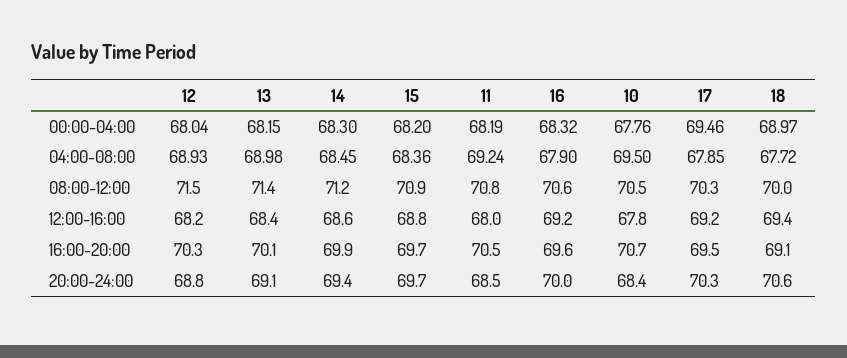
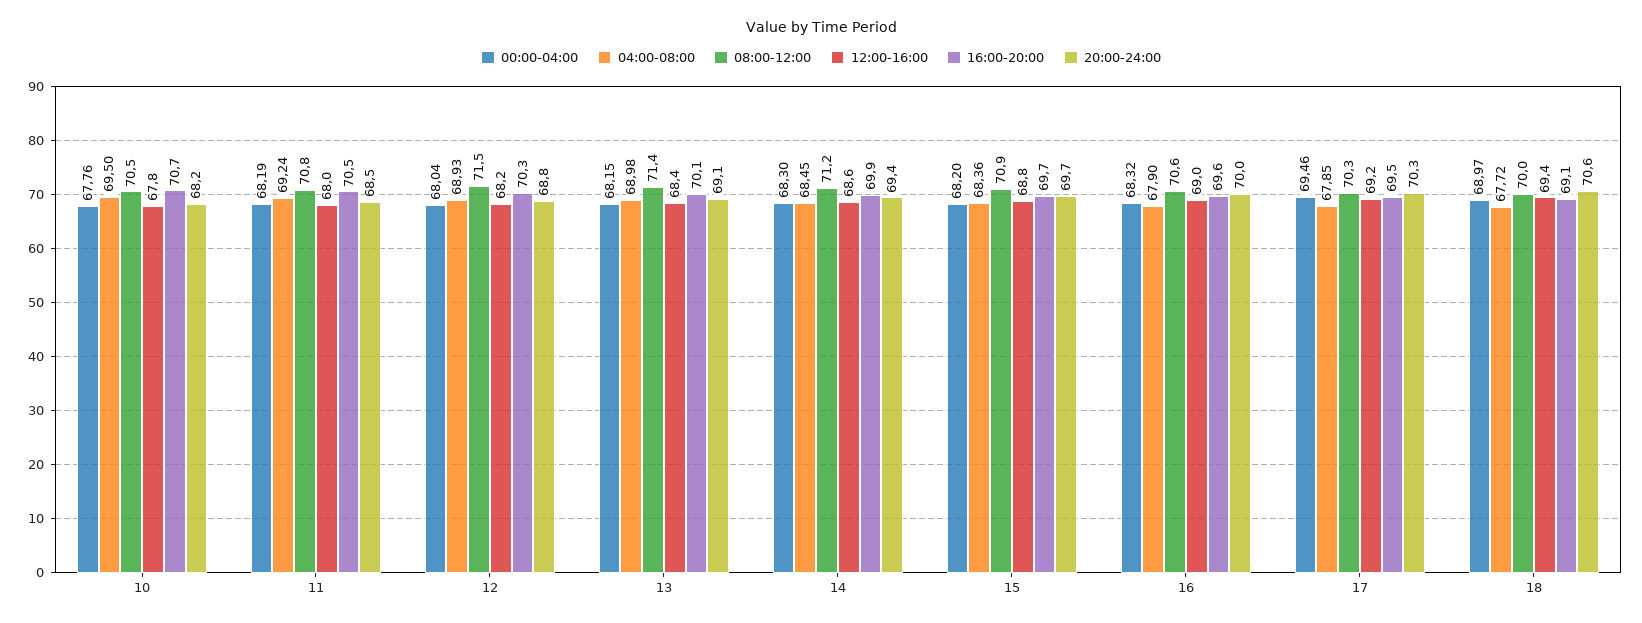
12:00-16:00, 16: 69.2 -> 69
20:00-24:00, 10: 68.4 -> 68.2

